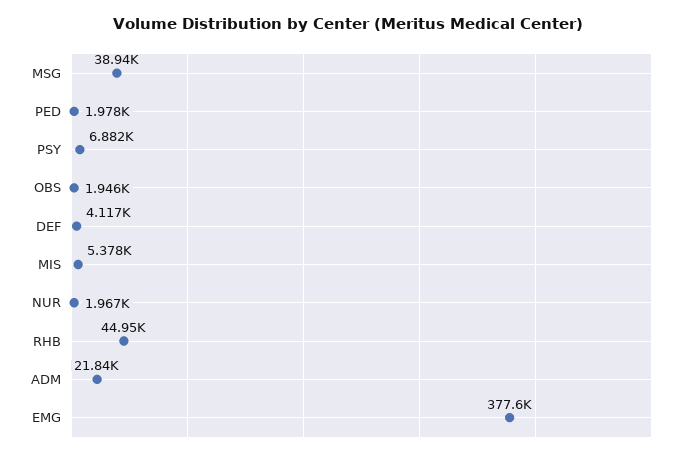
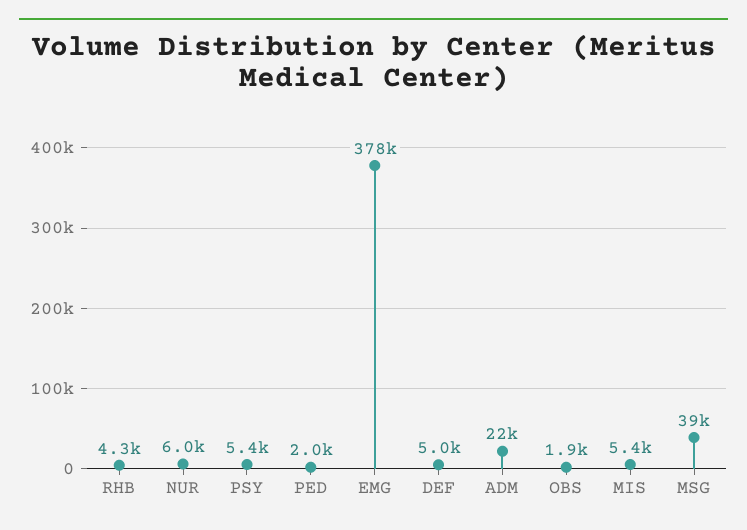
PSY: 6882 -> 5400
DEF: 4117 -> 5000
NUR: 1967 -> 6000
RHB: 44950 -> 4300

